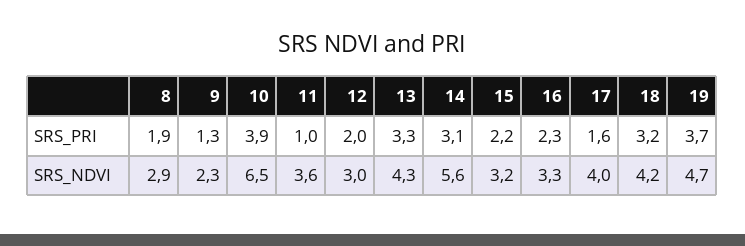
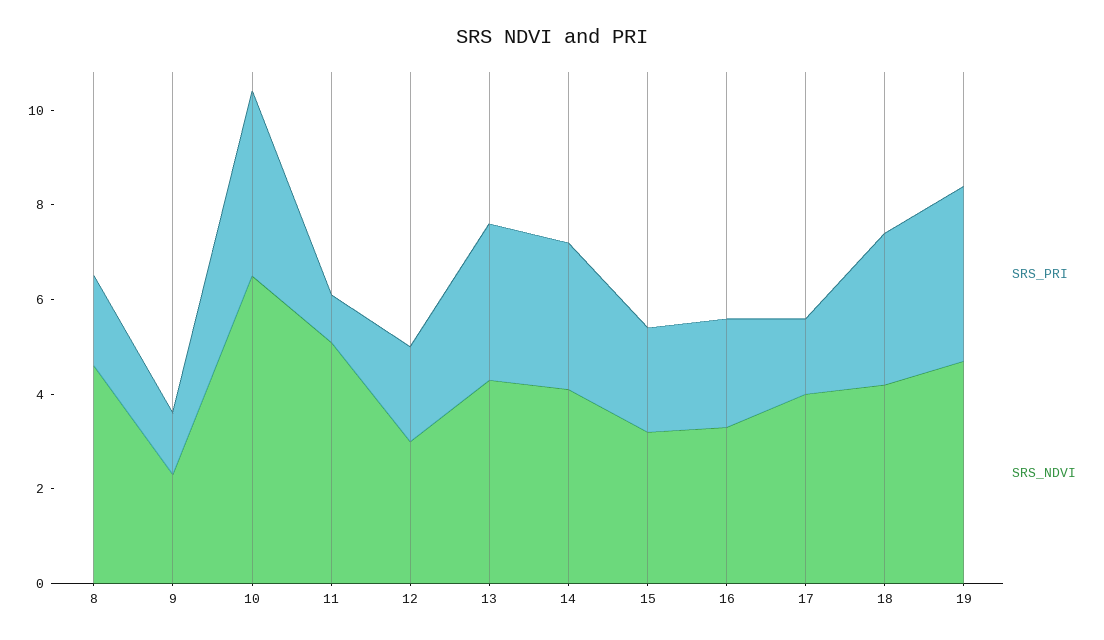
SRS_NDVI, 8: 2.9 -> 4.5
SRS_NDVI, 11: 3.6 -> 5
SRS_NDVI, 14: 5.6 -> 4

